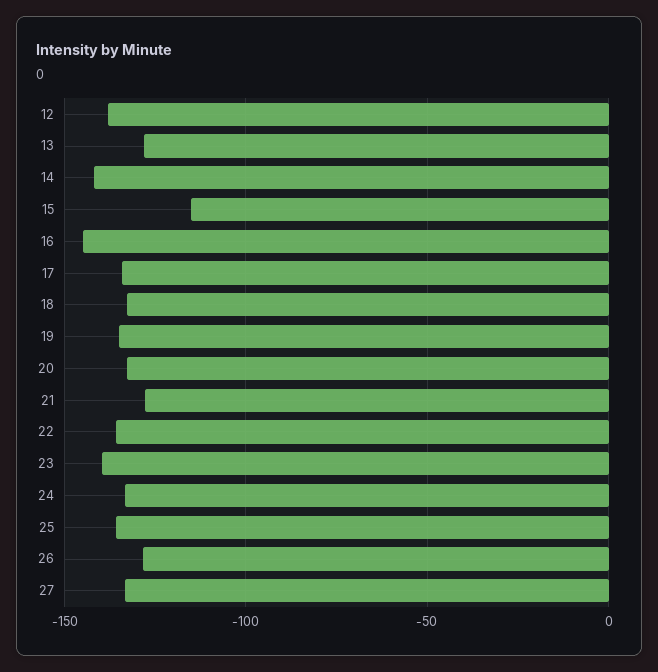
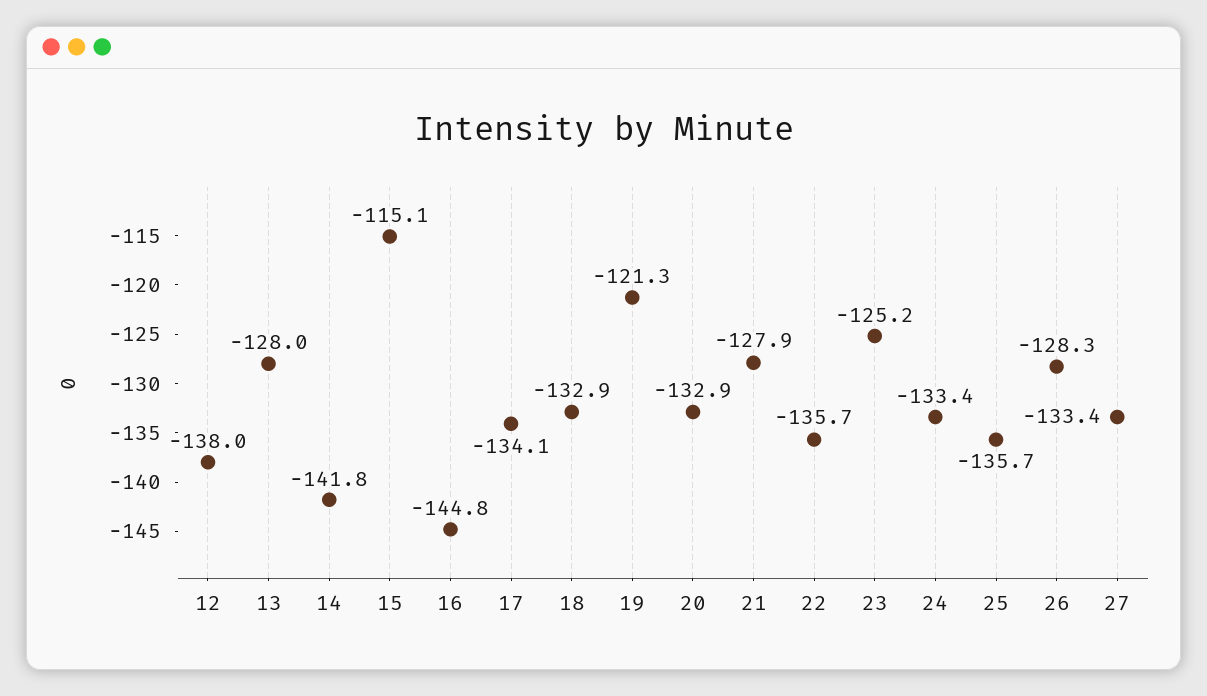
19: -135 -> -121.3
23: -140 -> -125.2

